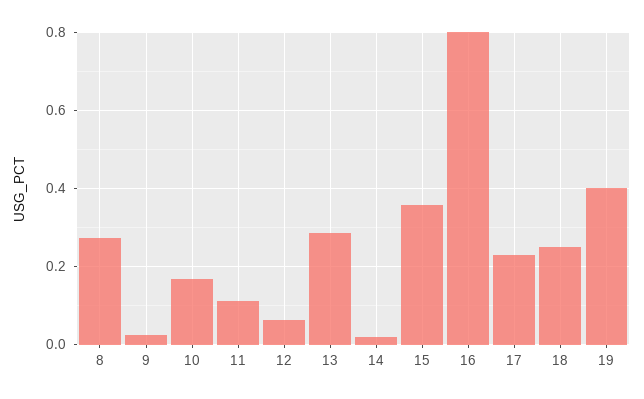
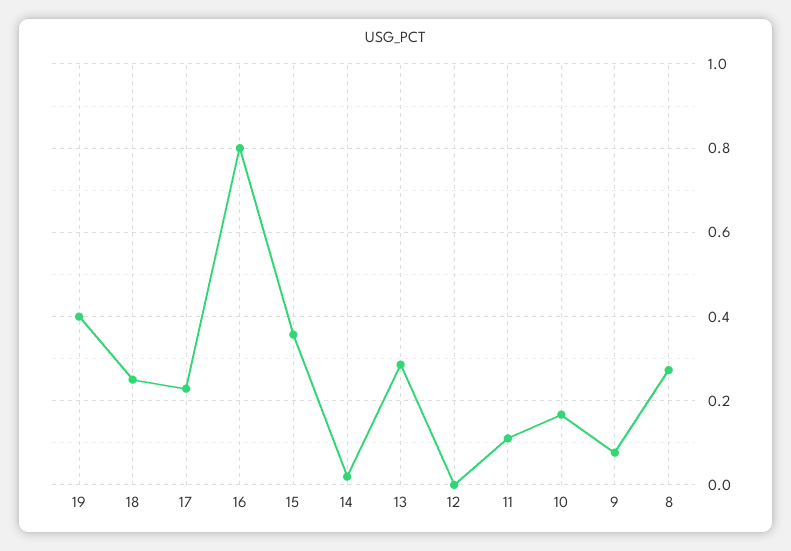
9: 0.02 -> 0.08
12: 0.06 -> 0

